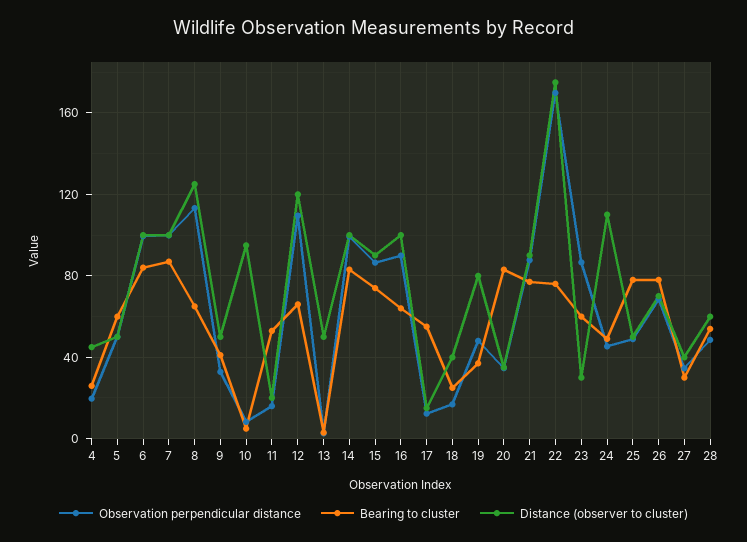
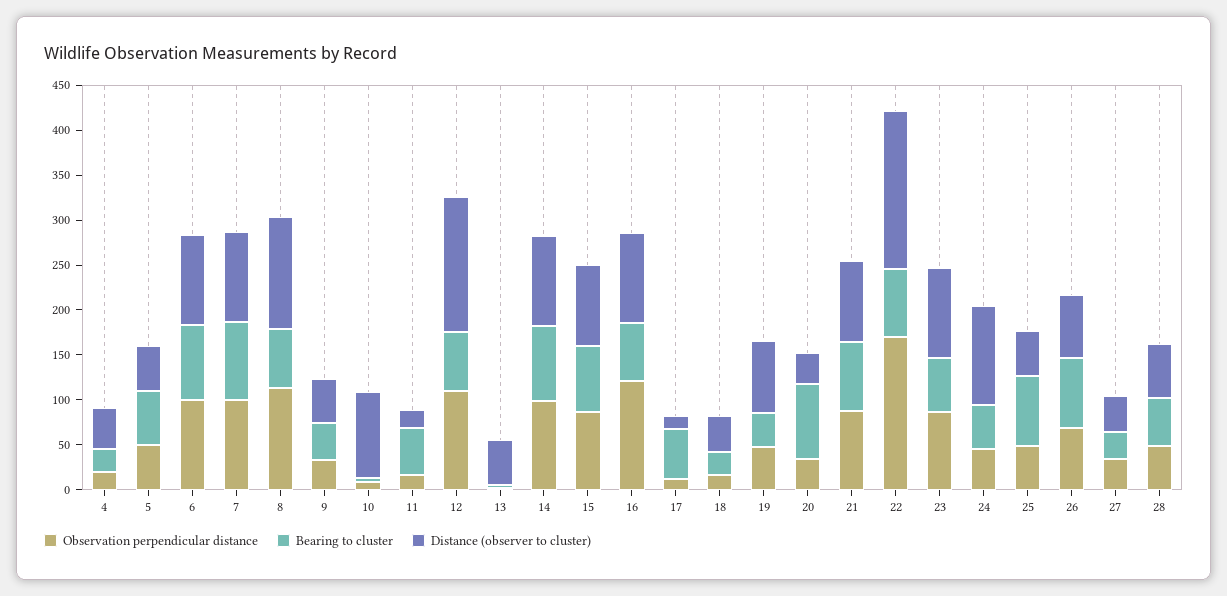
Distance (observer to cluster), 12: 120 -> 150
Observation perpendicular distance, 16: 90 -> 120
Distance (observer to cluster), 23: 30 -> 100

